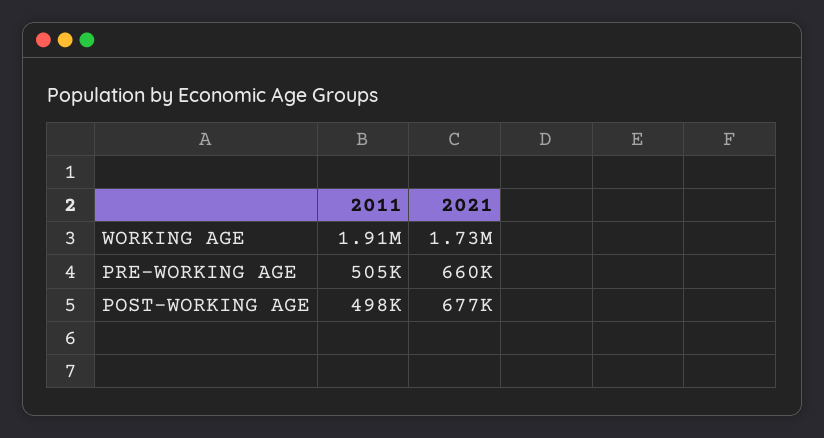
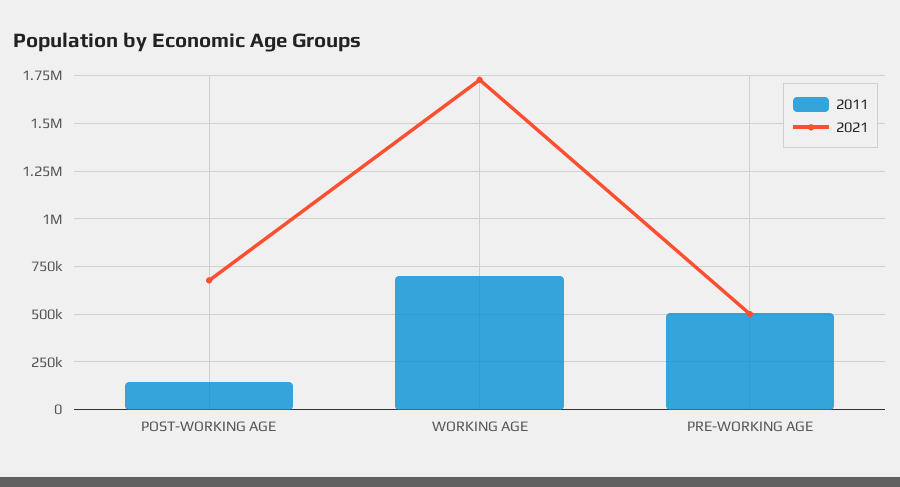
2011, WORKING AGE: 1910000 -> 700000
2021, PRE-WORKING AGE: 660000 -> 500000
2011, POST-WORKING AGE: 498000 -> 150000

